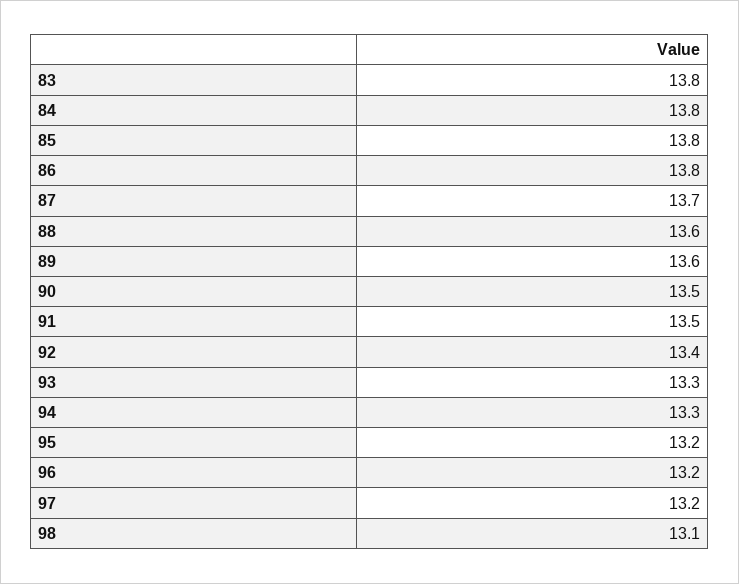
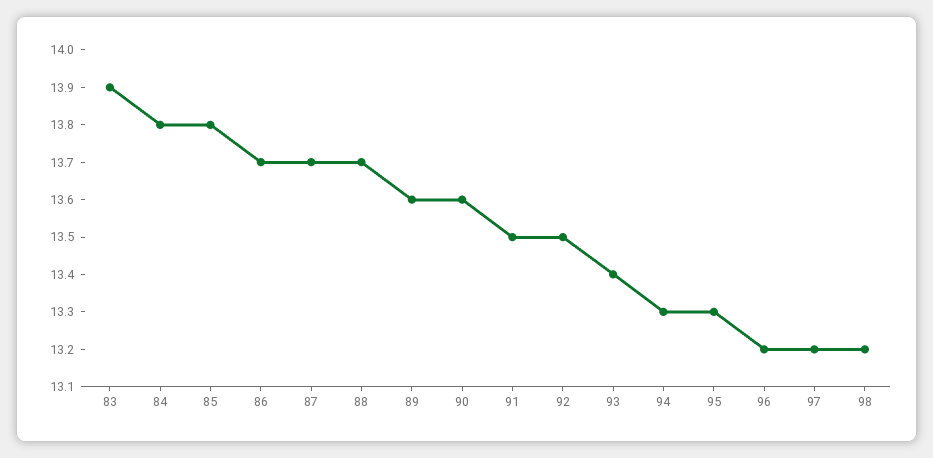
83: 13.8 -> 13.9
86: 13.8 -> 13.7
88: 13.6 -> 13.7
90: 13.5 -> 13.6
92: 13.4 -> 13.5
93: 13.3 -> 13.4
95: 13.2 -> 13.3
98: 13.1 -> 13.2

